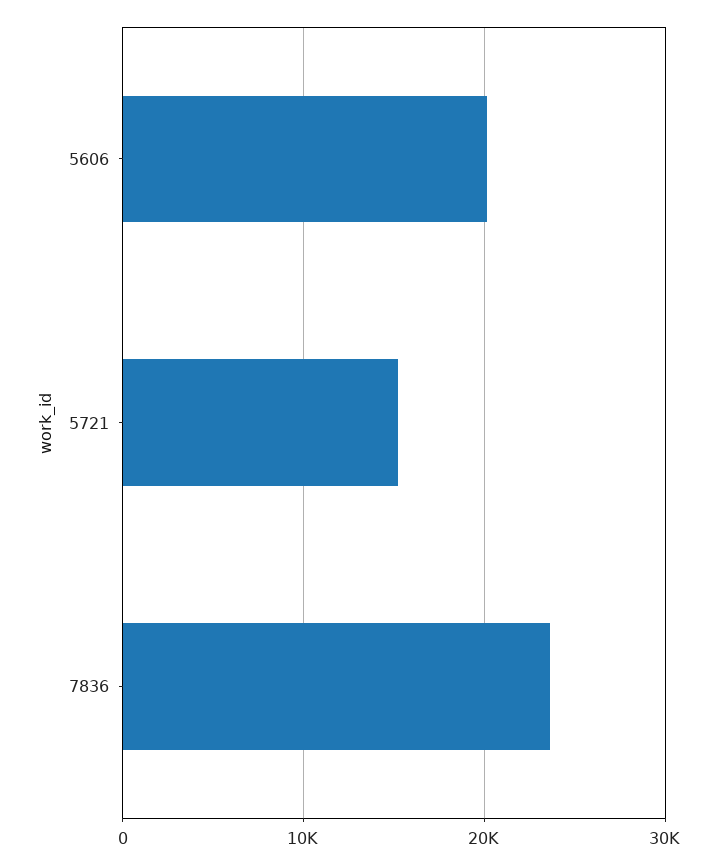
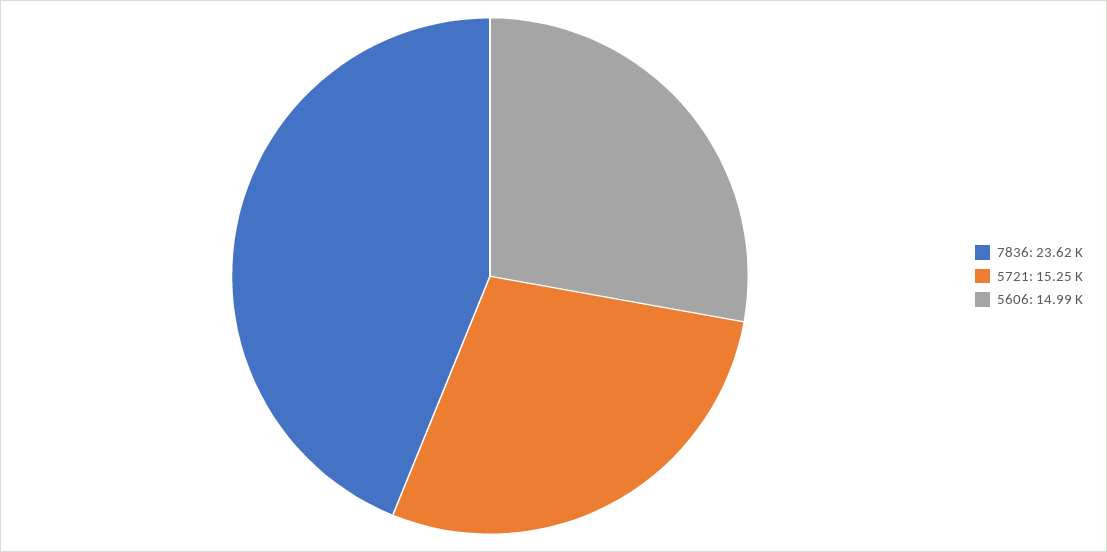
5606: 20000 -> 14990

